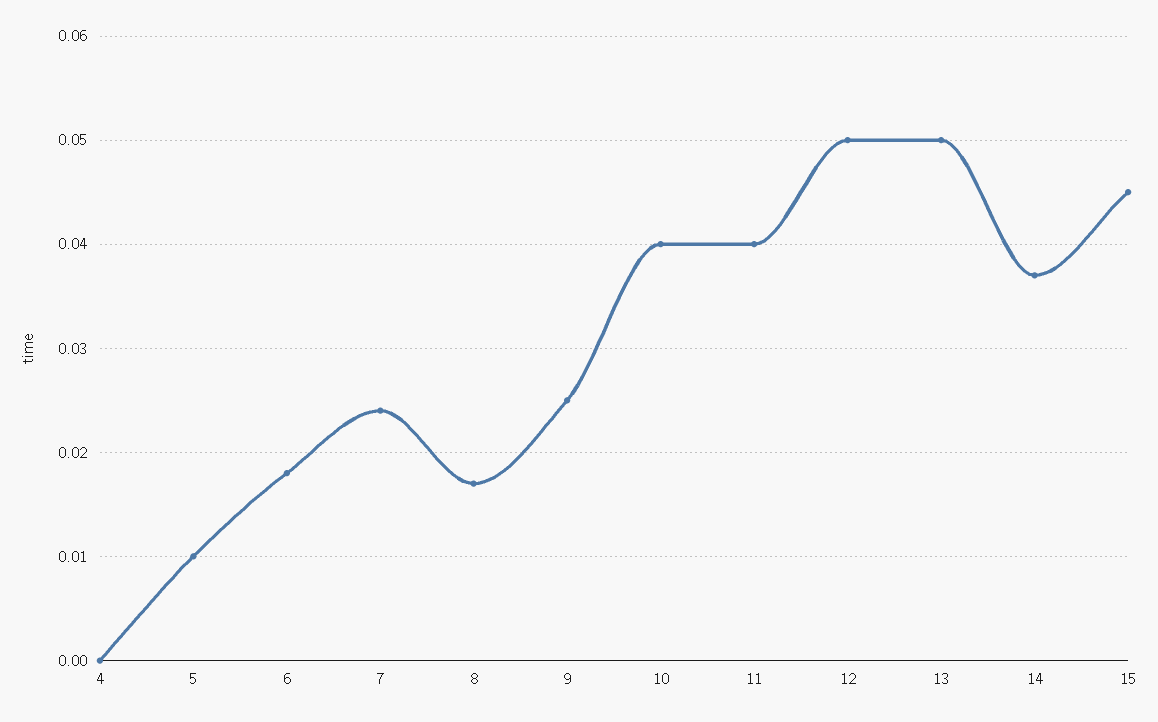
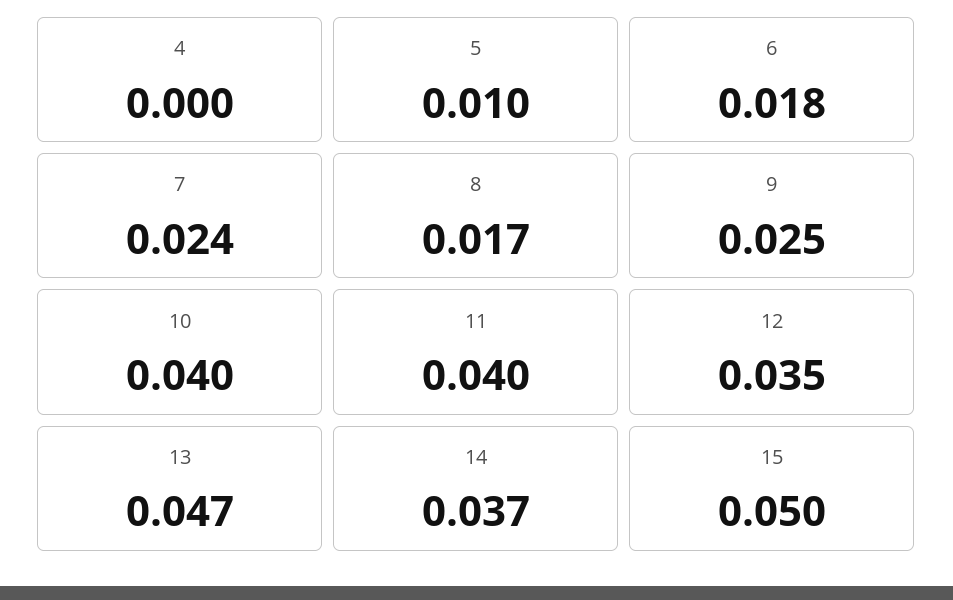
12: 0.05 -> 0.035
13: 0.05 -> 0.047
15: 0.045 -> 0.05

